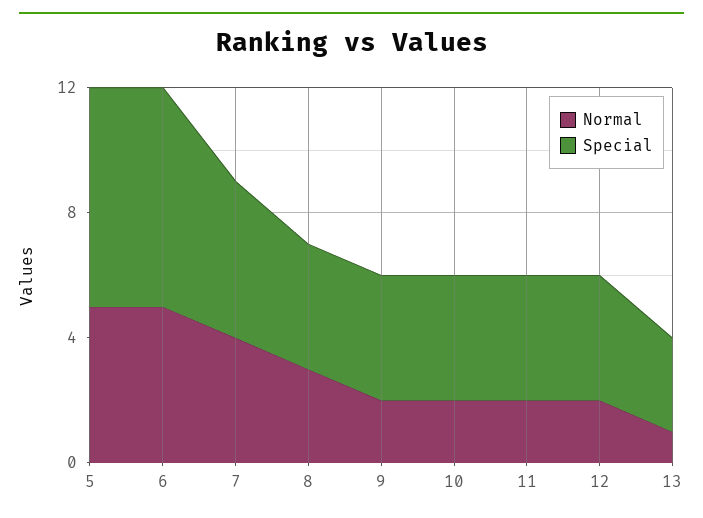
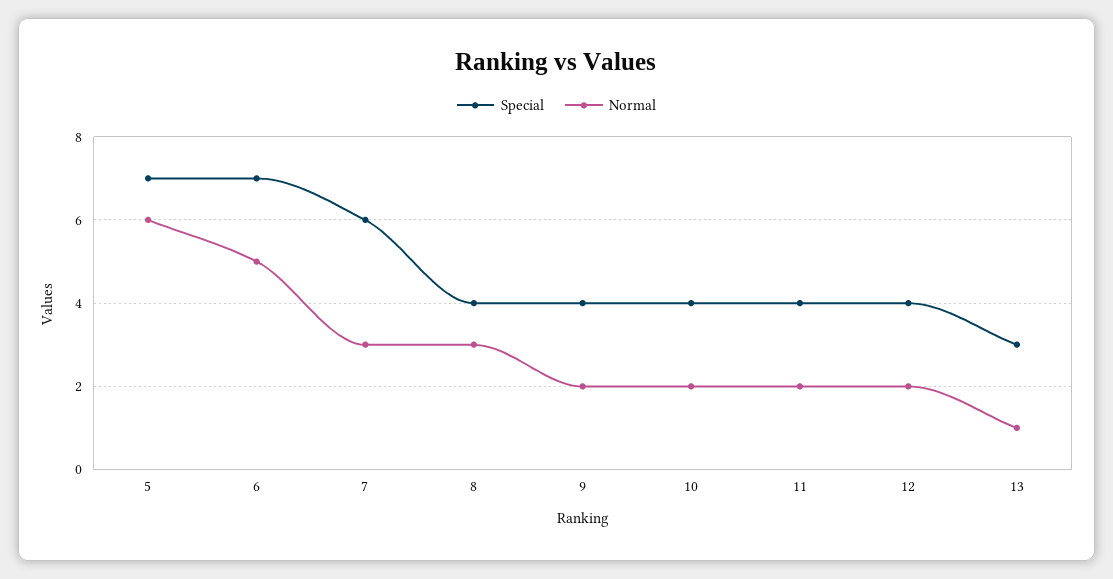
Normal, 5: 5 -> 6
Normal, 7: 4 -> 3
Special, 7: 5 -> 6

